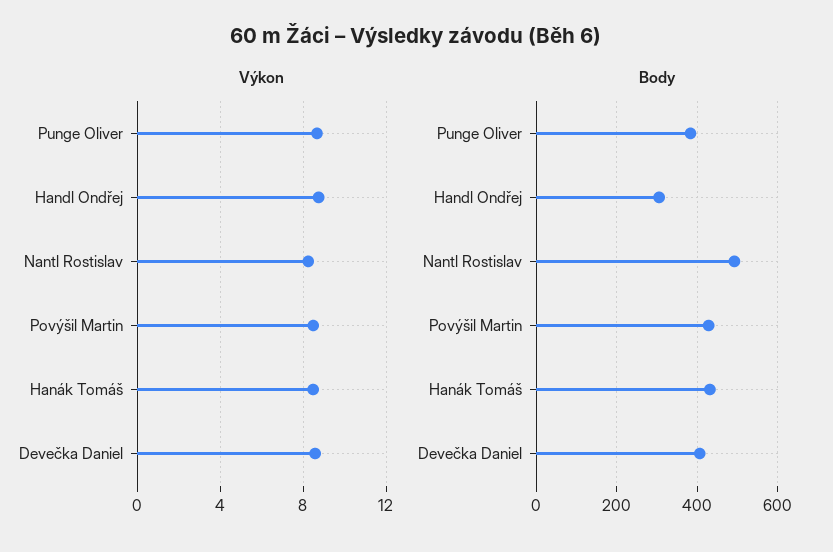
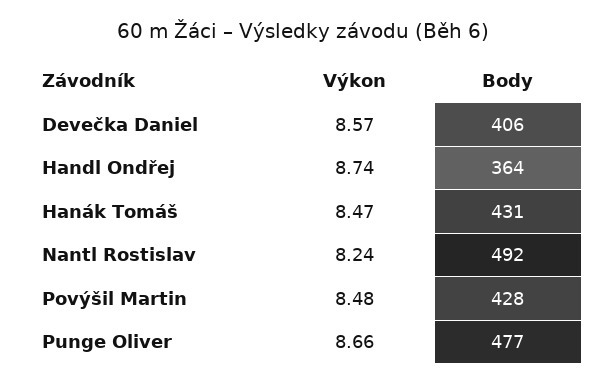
Body, Punge Oliver: 380 -> 477
Body, Handl Ondřej: 300 -> 364

